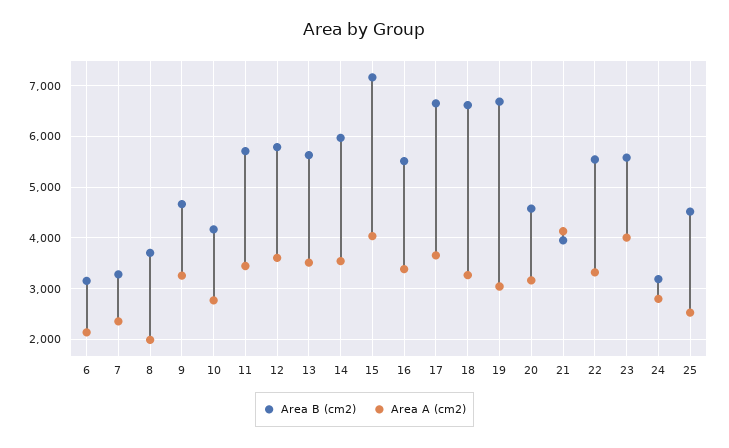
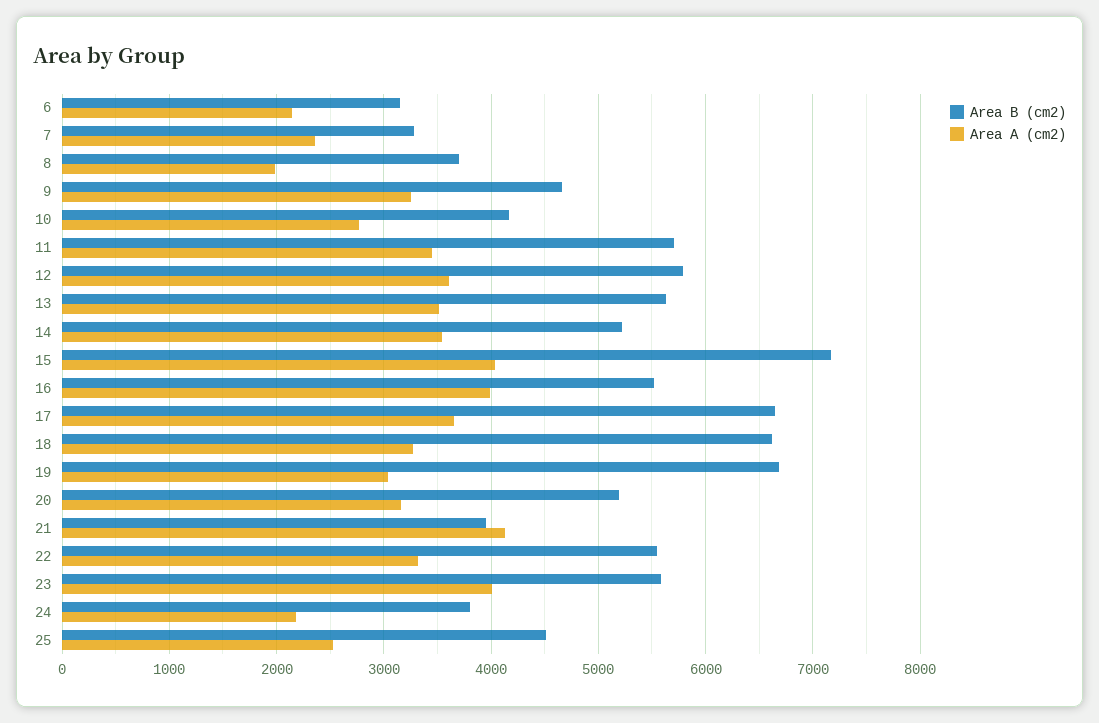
Area B (cm2), 14: 6000 -> 5200
Area A (cm2), 16: 3400 -> 4000
Area B (cm2), 20: 4600 -> 5200
Area B (cm2), 24: 3200 -> 3800
Area A (cm2), 24: 2800 -> 2200

